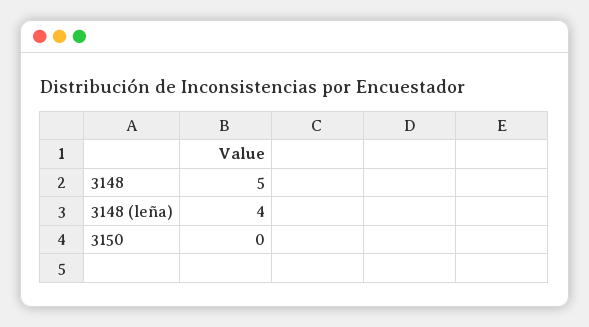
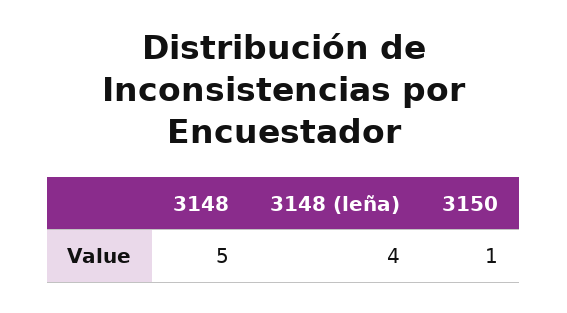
3150: 0 -> 1

